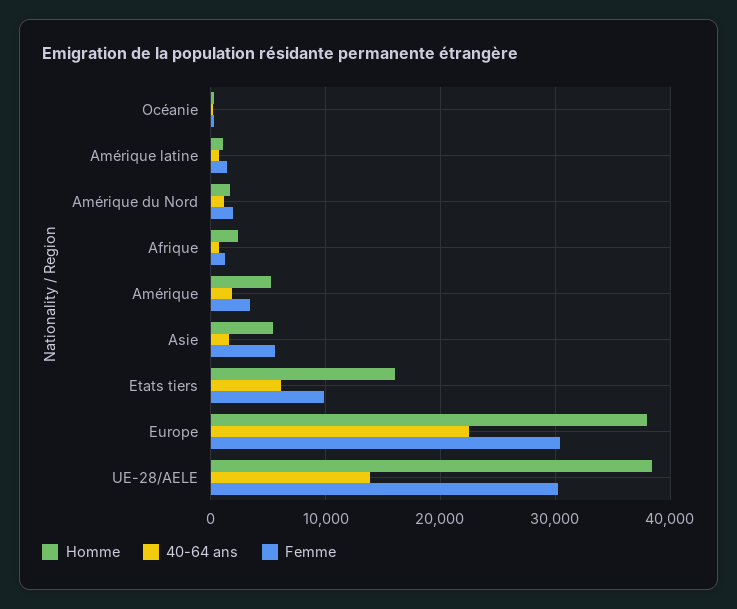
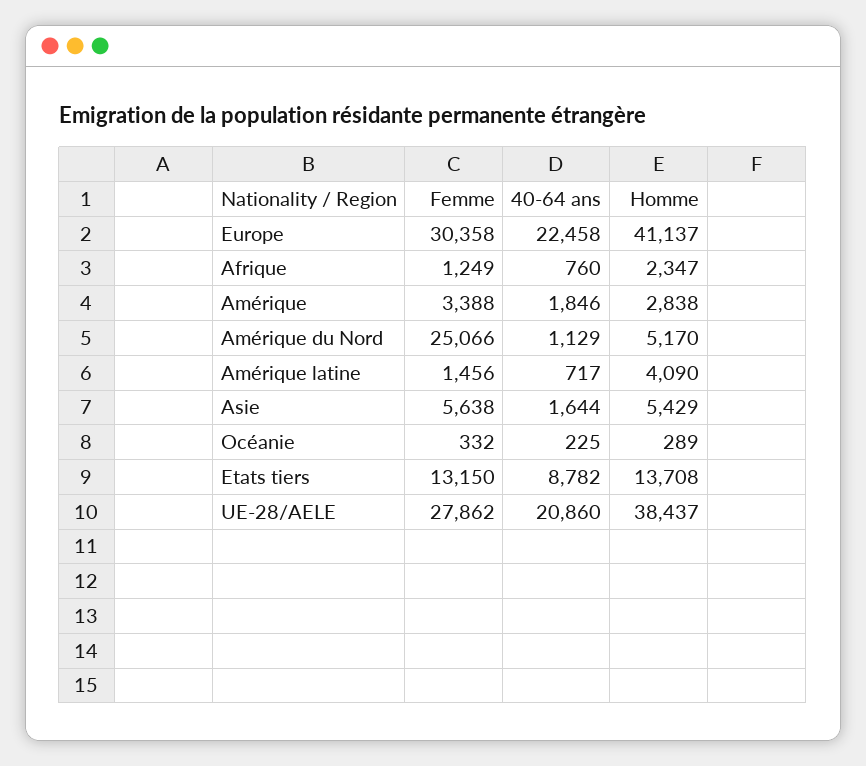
Homme, Amérique latine: 1000 -> 4090
Homme, Amérique du Nord: 2000 -> 5170
Femme, Amérique du Nord: 2000 -> 25066
Homme, Amérique: 5000 -> 2838
Homme, Etats tiers: 16000 -> 13708
40-64 ans, Etats tiers: 6000 -> 8782
Femme, Etats tiers: 10000 -> 13150
Homme, Europe: 38000 -> 41137
40-64 ans, UE-28/AELE: 14000 -> 20860
Femme, UE-28/AELE: 30000 -> 27862

